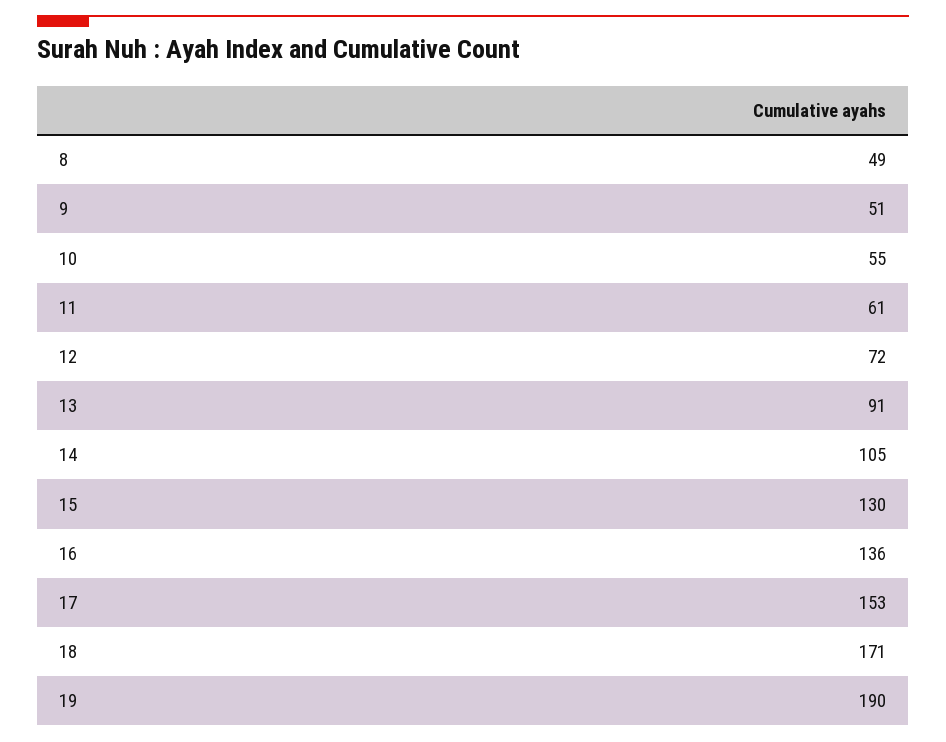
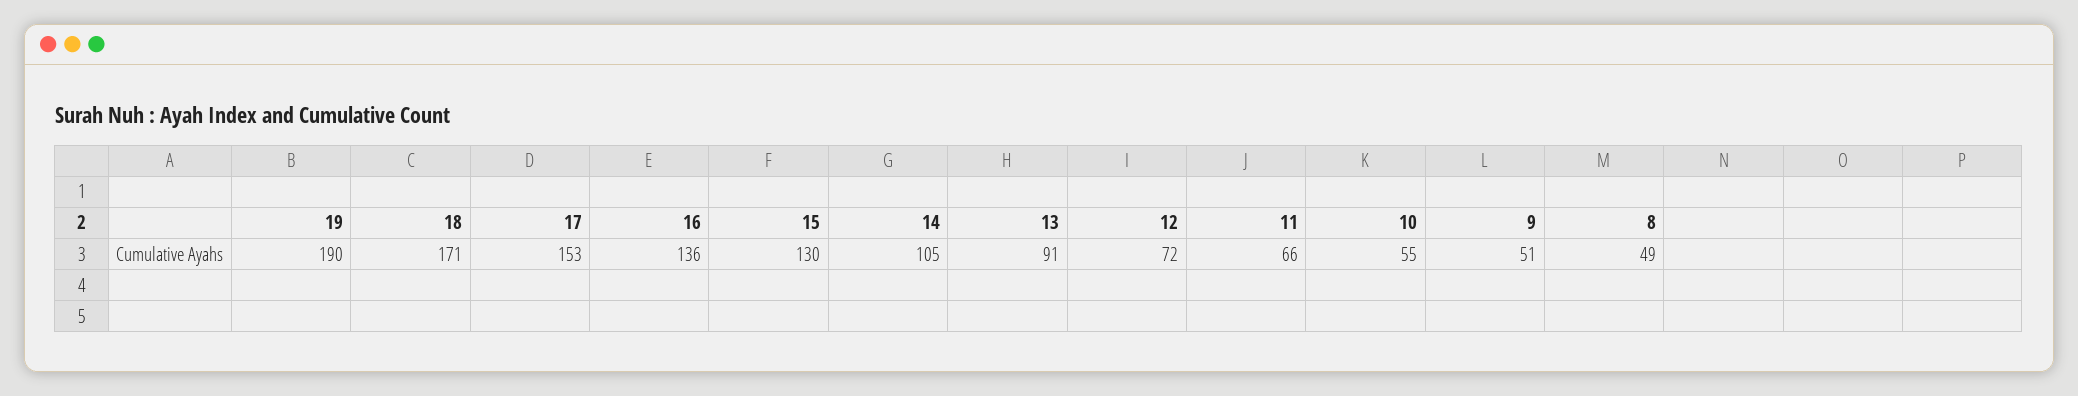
11: 61 -> 66

